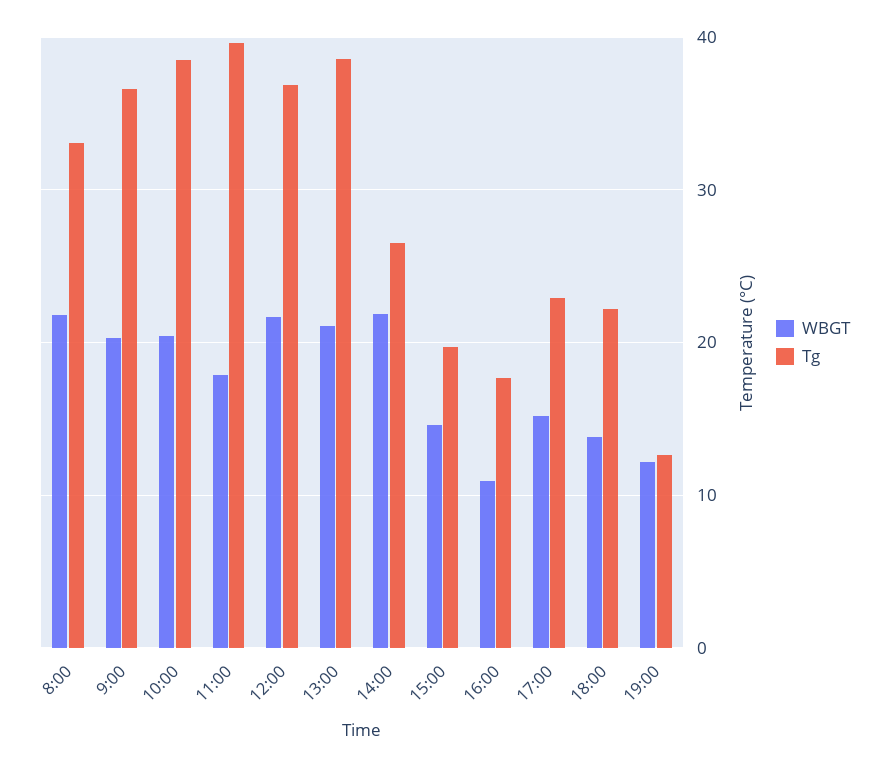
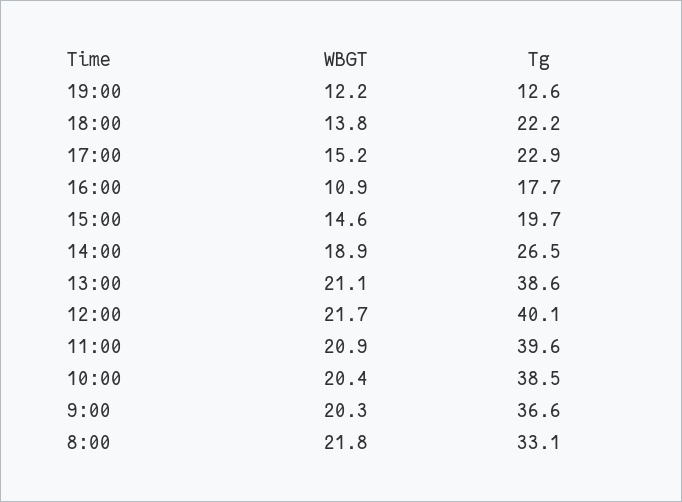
WBGT, 11:00: 18 -> 20.9
Tg, 12:00: 37 -> 40.1
WBGT, 14:00: 22 -> 18.9

